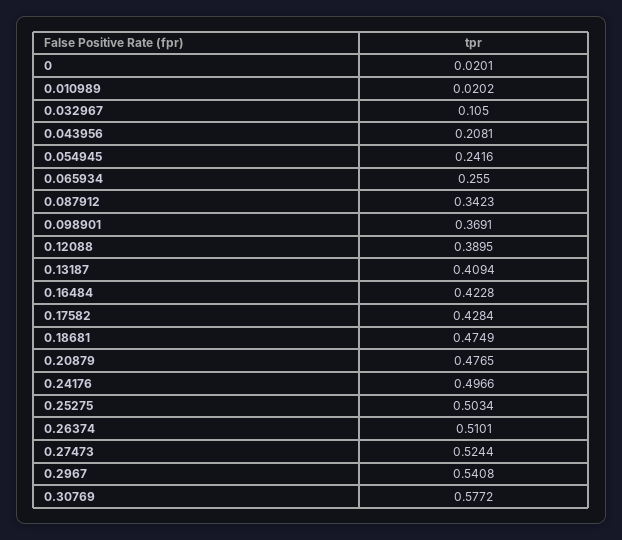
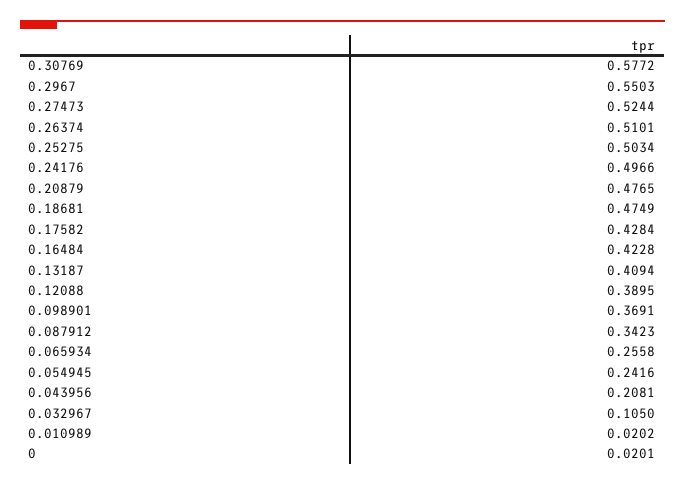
0.065934: 0.255 -> 0.2558
0.2967: 0.5408 -> 0.5503

